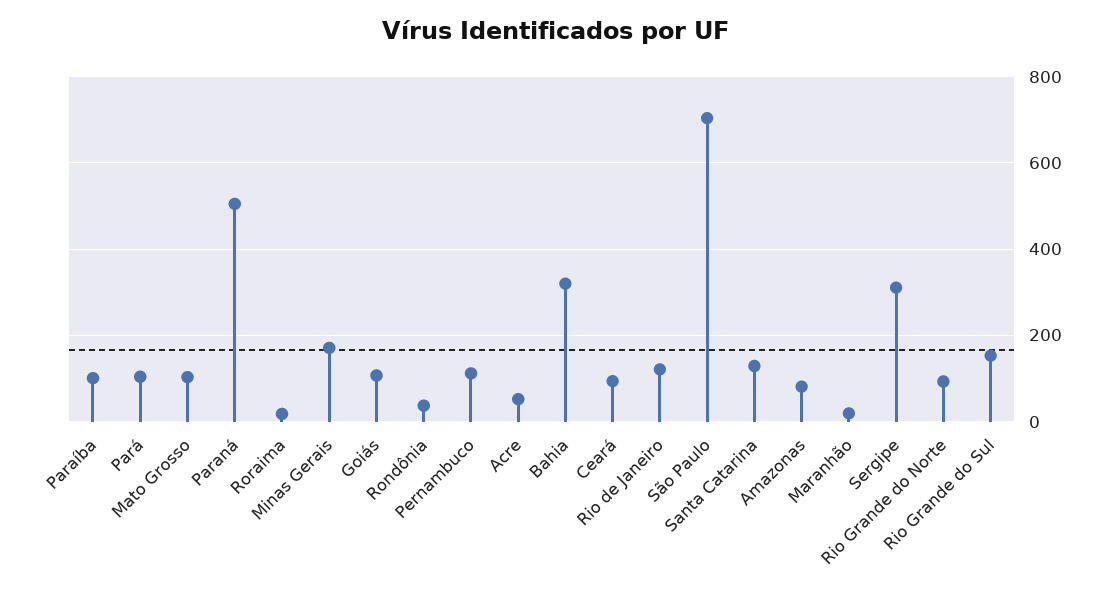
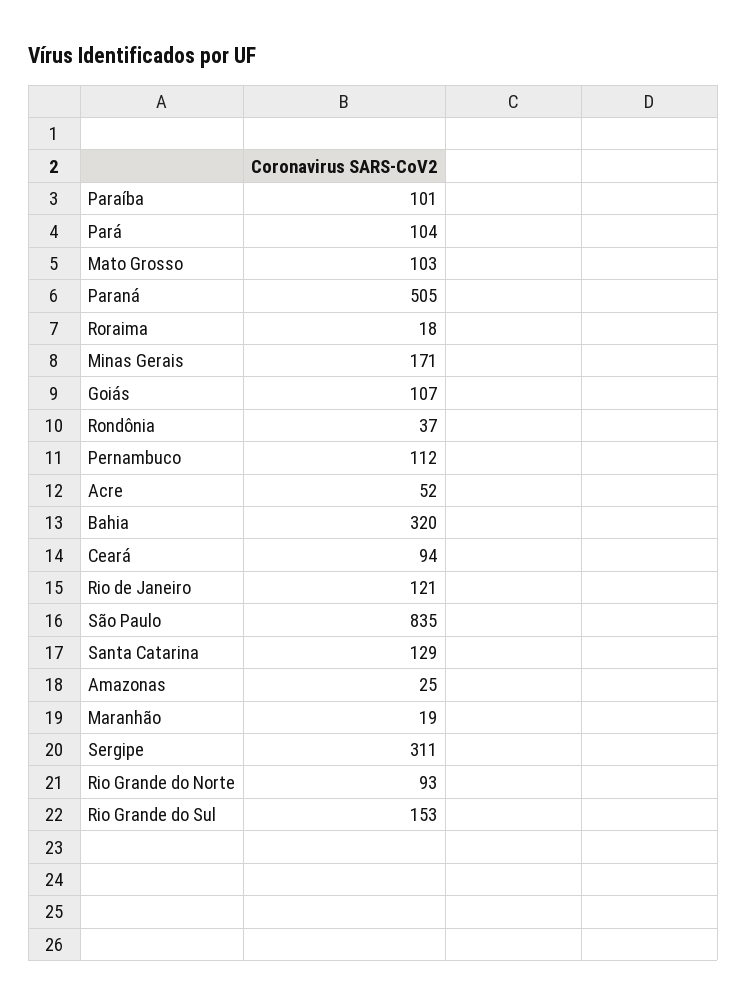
São Paulo: 700 -> 835
Amazonas: 80 -> 25

